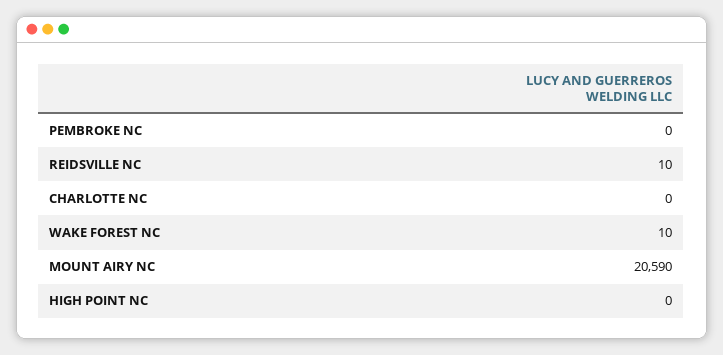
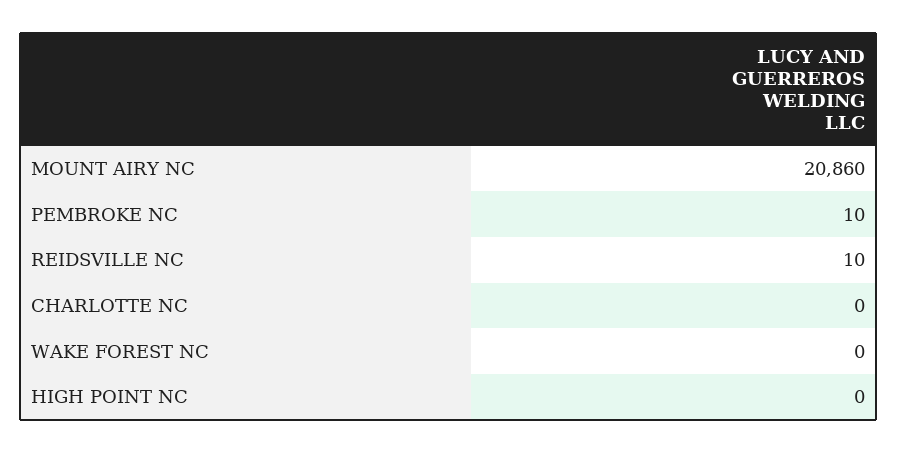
PEMBROKE NC: 0 -> 10
WAKE FOREST NC: 10 -> 0
MOUNT AIRY NC: 20590 -> 20860

